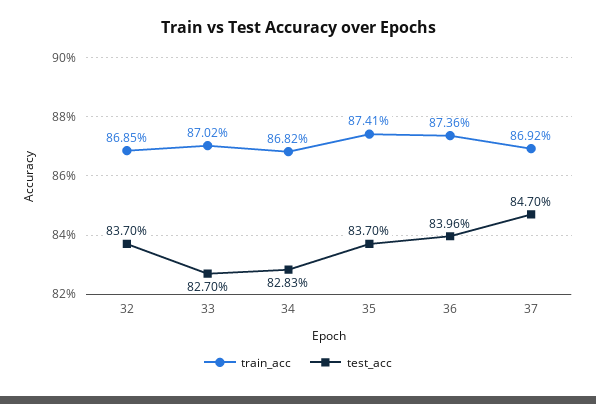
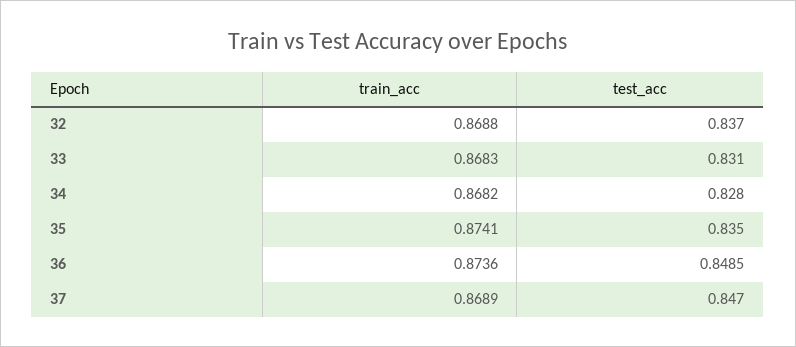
train_acc, 32: 0.8685 -> 0.8688
train_acc, 33: 0.8702 -> 0.8683
test_acc, 33: 0.827 -> 0.831
test_acc, 34: 0.8283 -> 0.828
test_acc, 35: 0.837 -> 0.835
test_acc, 36: 0.8396 -> 0.8485
train_acc, 37: 0.8692 -> 0.8689

